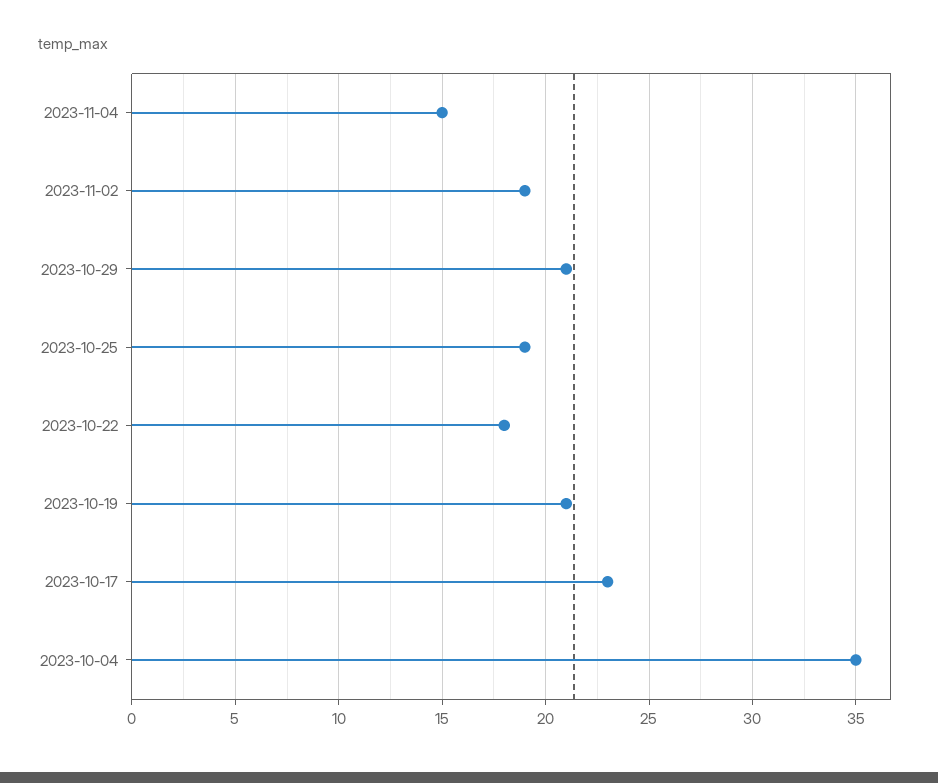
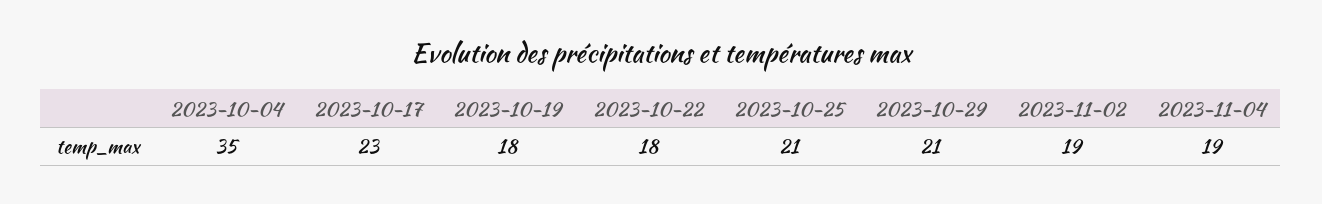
2023-11-04: 15 -> 19
2023-10-25: 19 -> 21
2023-10-19: 21 -> 18

